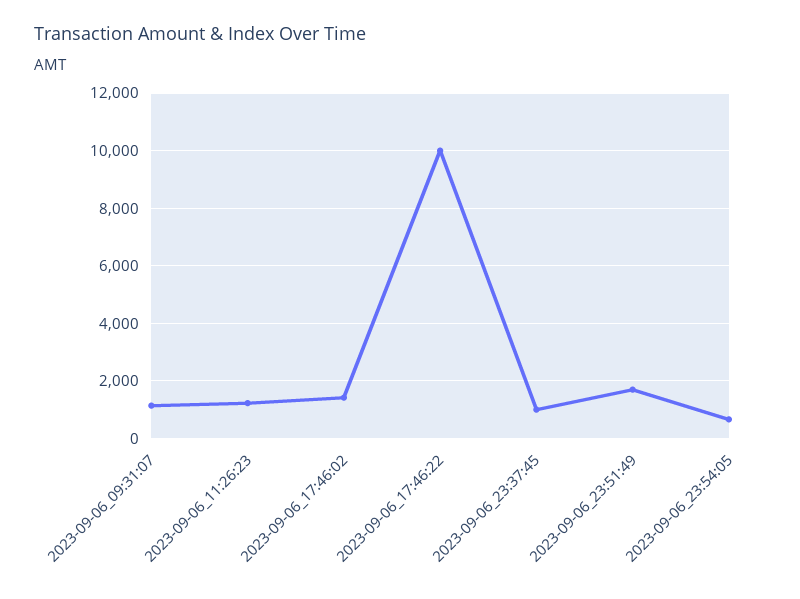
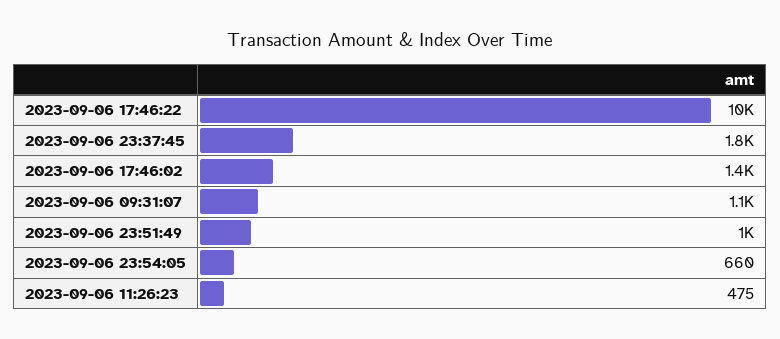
2023-09-06_11:26:23: 1250 -> 475
2023-09-06_23:37:45: 1000 -> 1800
2023-09-06_23:51:49: 1750 -> 1000

